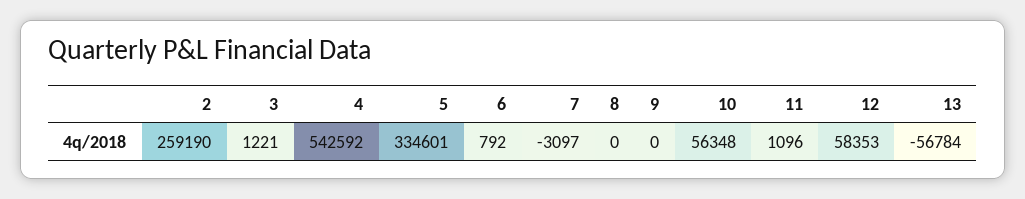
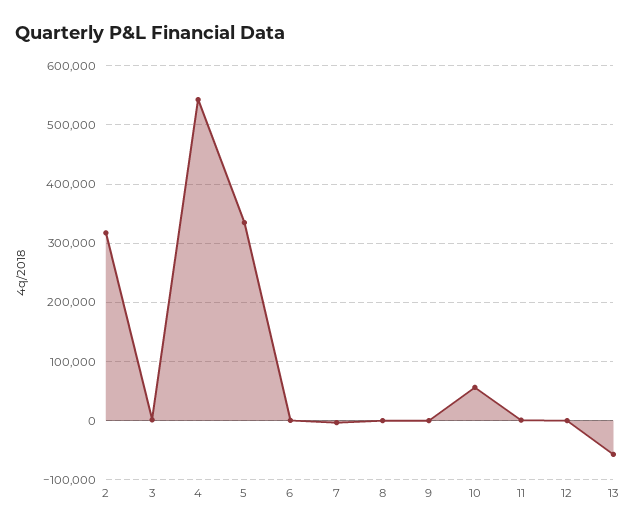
2: 259190 -> 320000
12: 58353 -> 0

